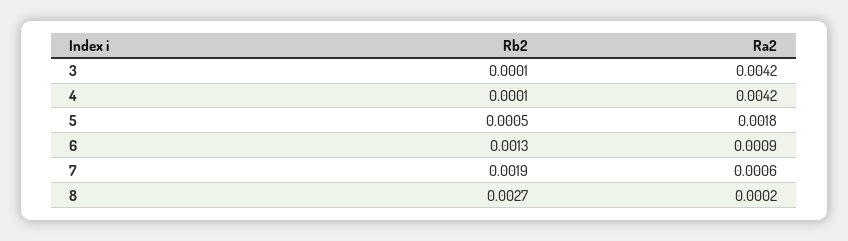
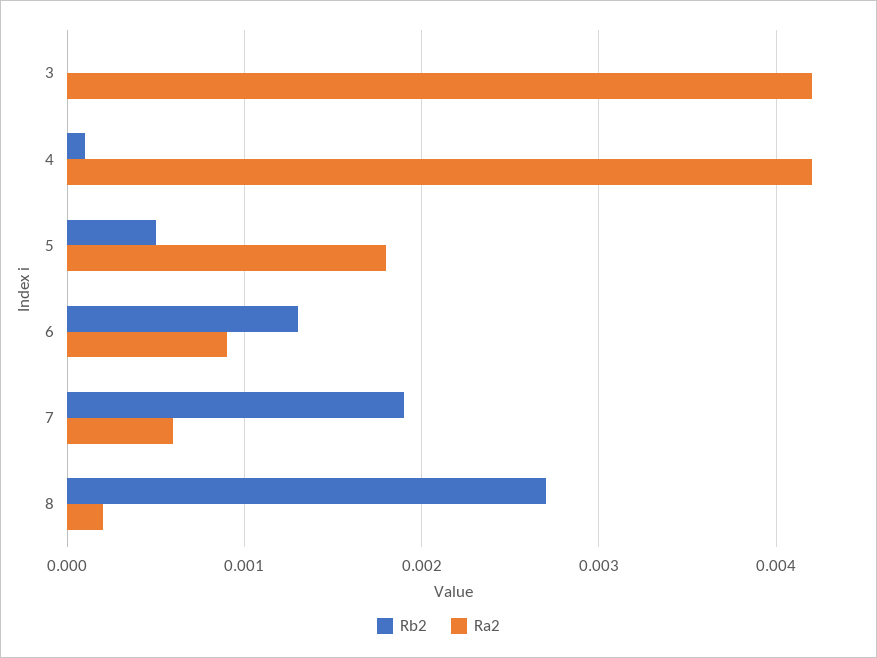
Rb2, 3: 0.0001 -> 0

